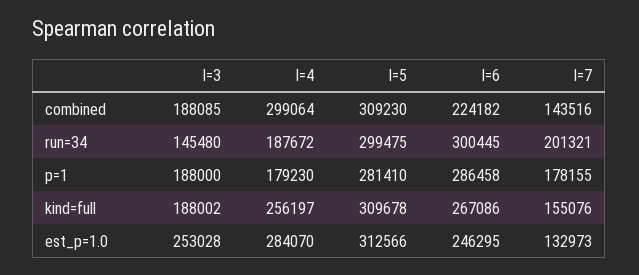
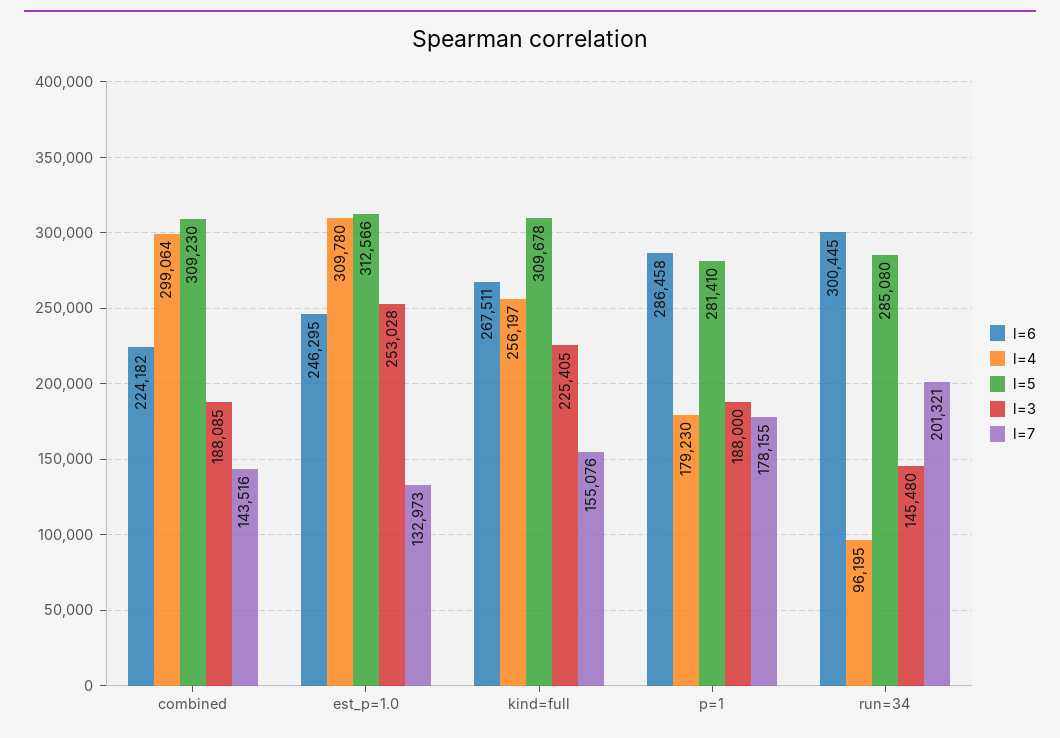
l=4, run=34: 187672 -> 96195
l=5, run=34: 299475 -> 285080
l=3, kind=full: 188002 -> 225405
l=6, kind=full: 267086 -> 267511
l=4, est_p=1.0: 284070 -> 309780

